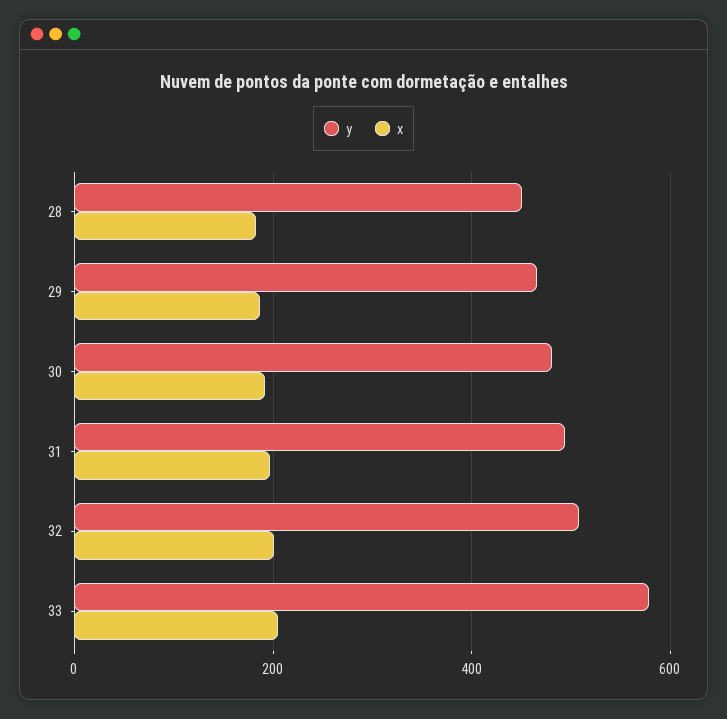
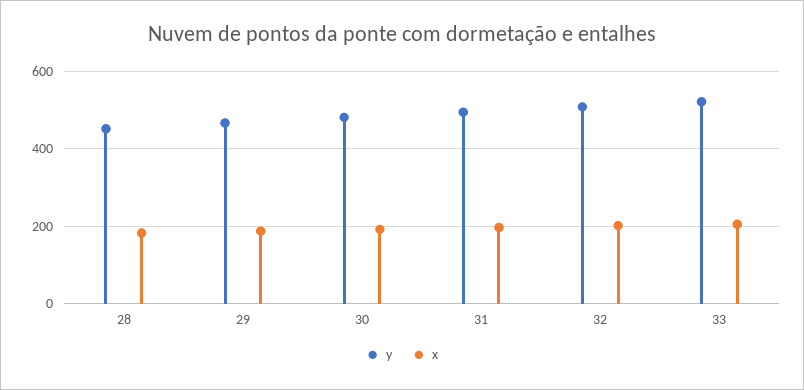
y, 33: 580 -> 520

